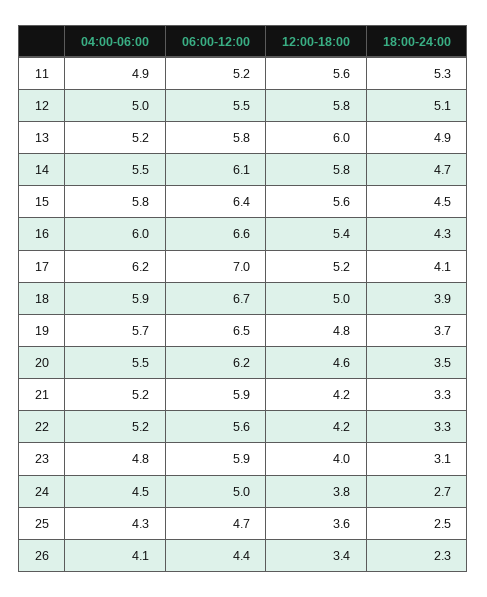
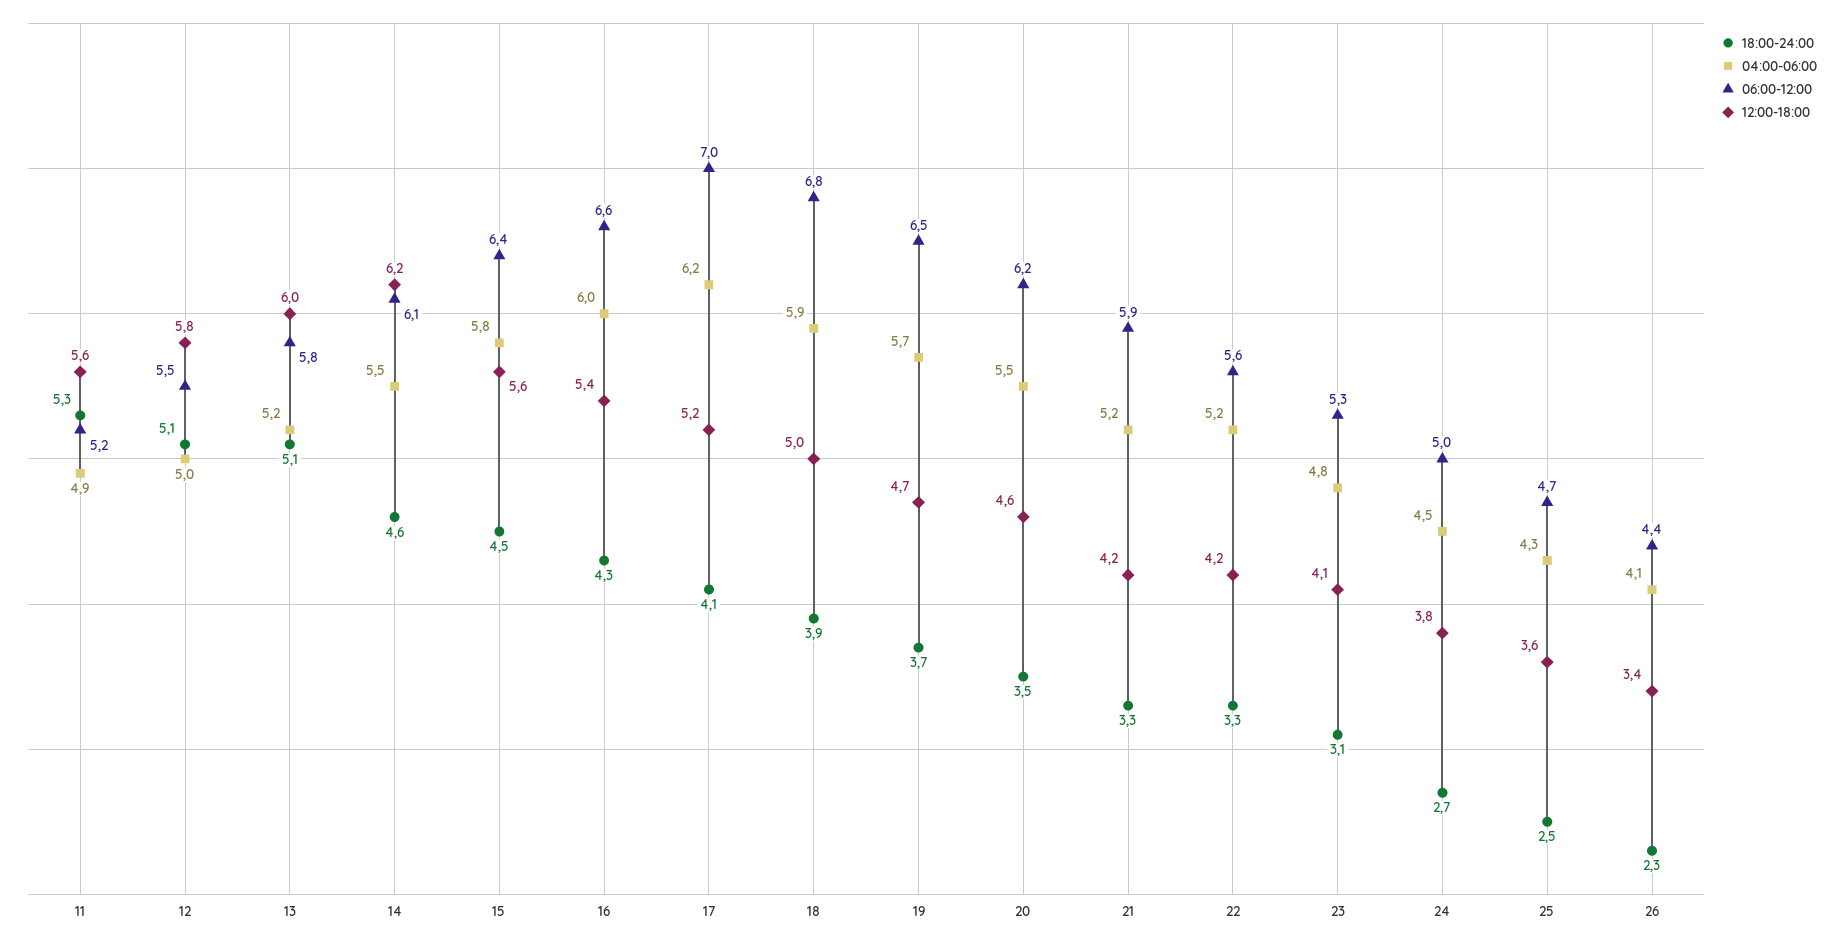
18:00-24:00, 13: 4.9 -> 5.1
12:00-18:00, 14: 5.8 -> 6.2
18:00-24:00, 14: 4.7 -> 4.6
06:00-12:00, 18: 6.7 -> 6.8
12:00-18:00, 19: 4.8 -> 4.7
06:00-12:00, 23: 5.9 -> 5.3
12:00-18:00, 23: 4 -> 4.1

